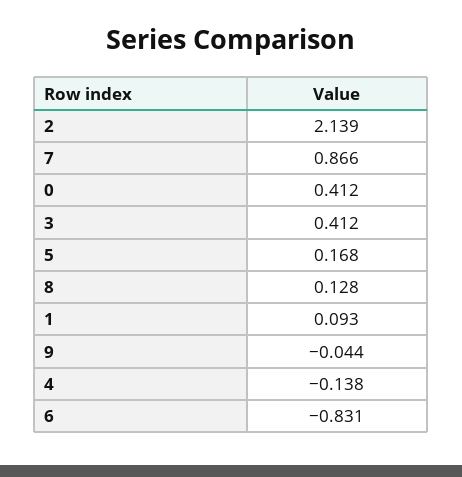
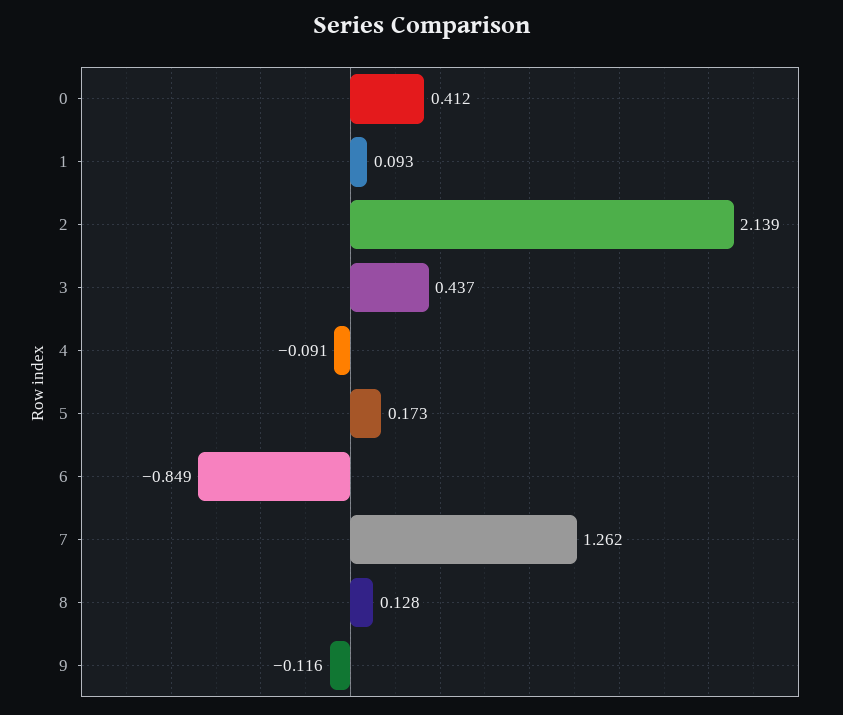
7: 0.866 -> 1.262
3: 0.412 -> 0.437
5: 0.168 -> 0.173
9: -0.044 -> -0.116
4: -0.138 -> -0.091
6: -0.831 -> -0.849

